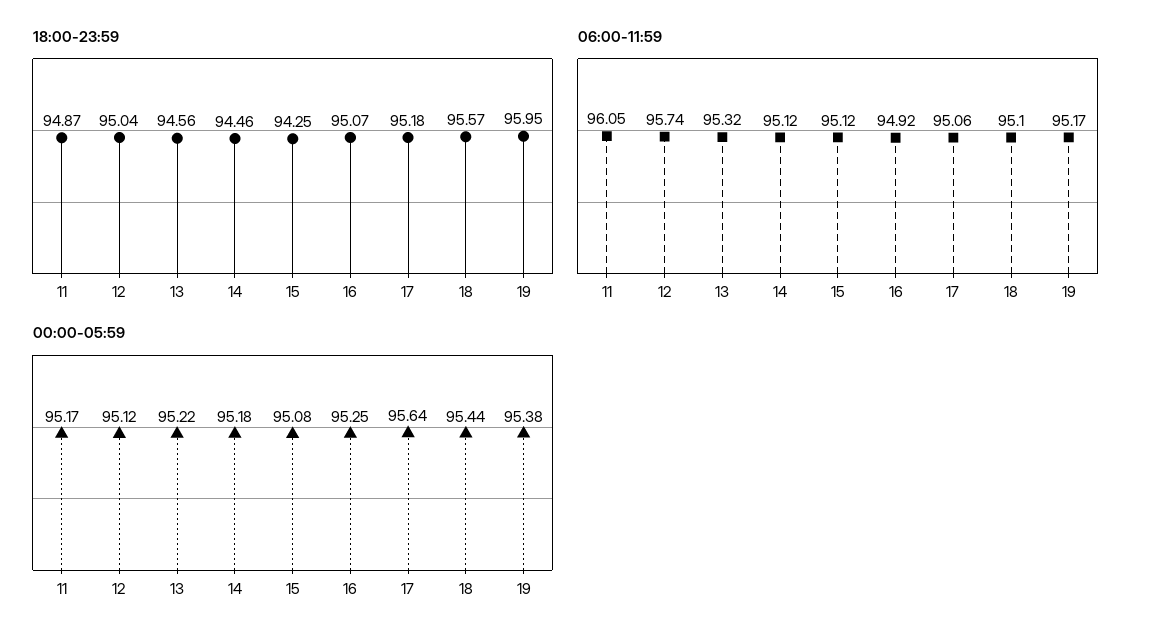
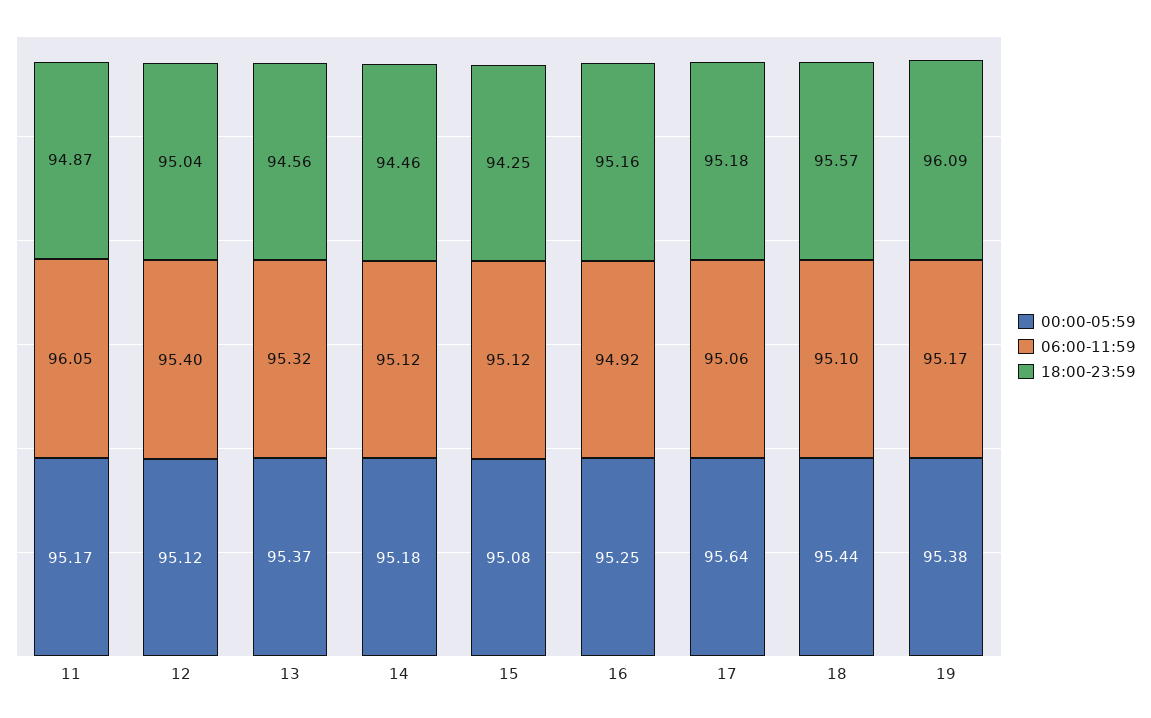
18:00-23:59, 16: 95.07 -> 95.16
18:00-23:59, 19: 95.95 -> 96.09
06:00-11:59, 12: 95.74 -> 95.4
00:00-05:59, 13: 95.22 -> 95.37

